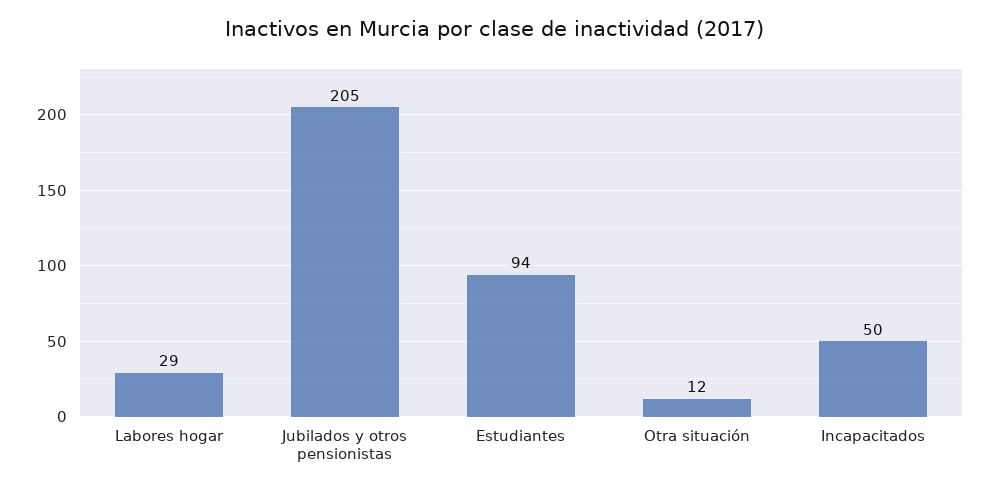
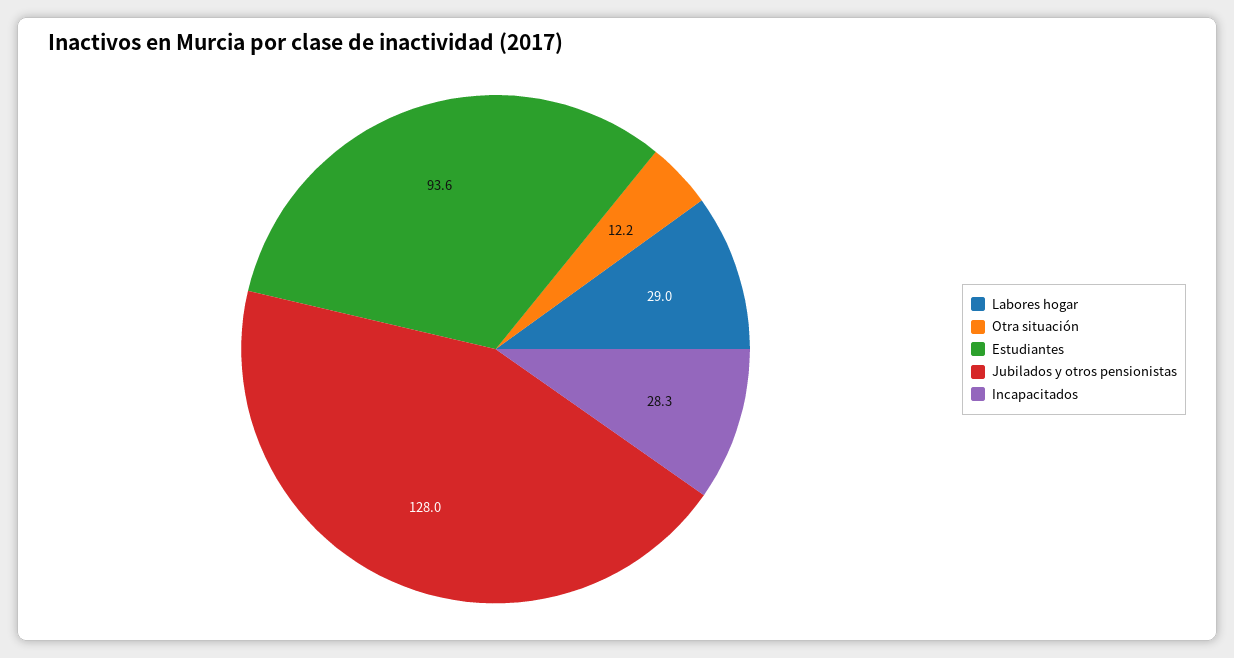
Jubilados y otros pensionistas: 205 -> 128
Incapacitados: 50 -> 28.3

